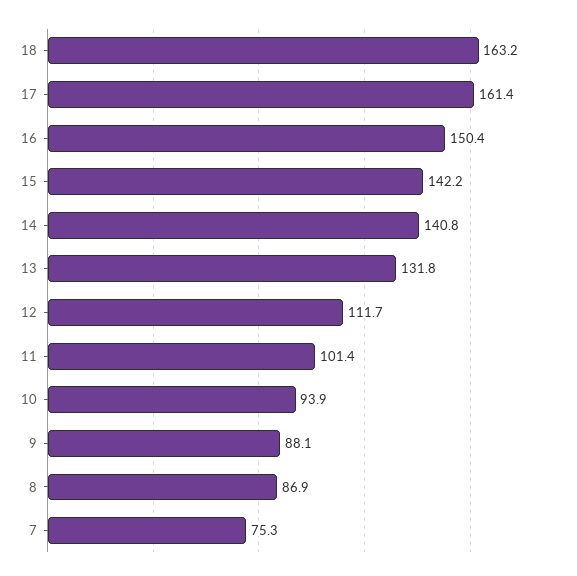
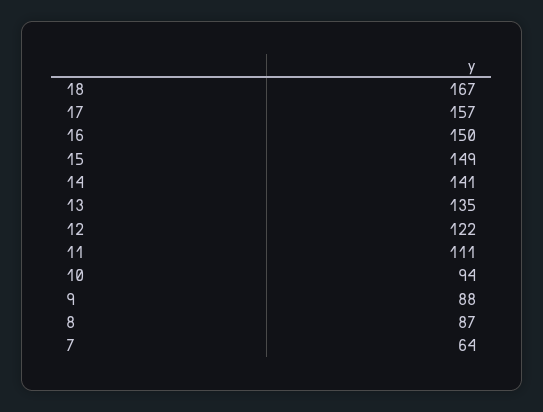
18: 163.2 -> 167
17: 161.4 -> 157
15: 142.2 -> 149
13: 131.8 -> 135
12: 111.7 -> 122
11: 101.4 -> 111
7: 75.3 -> 64

